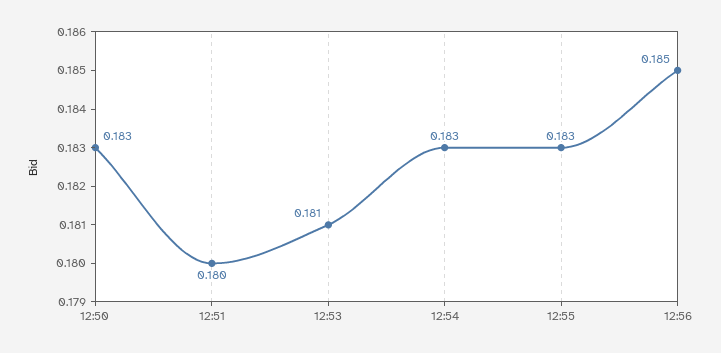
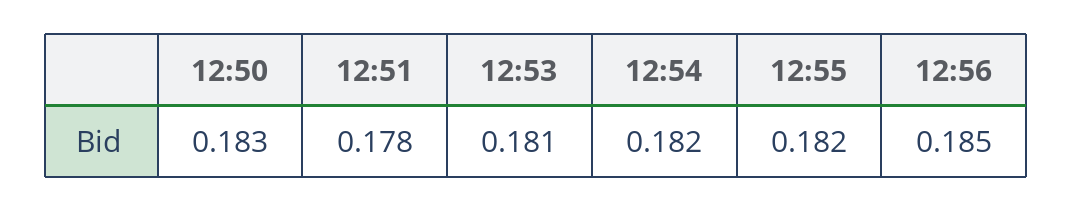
12:51: 0.18 -> 0.178
12:54: 0.183 -> 0.182
12:55: 0.183 -> 0.182

